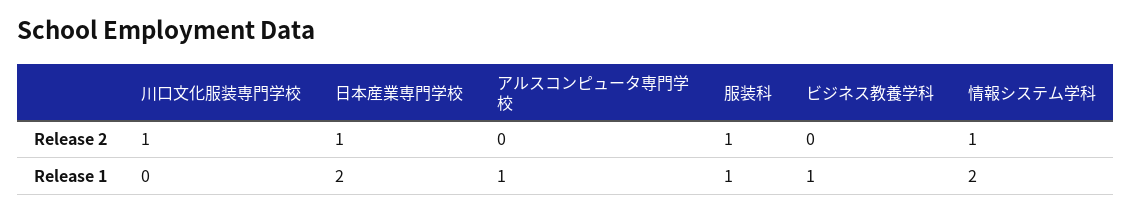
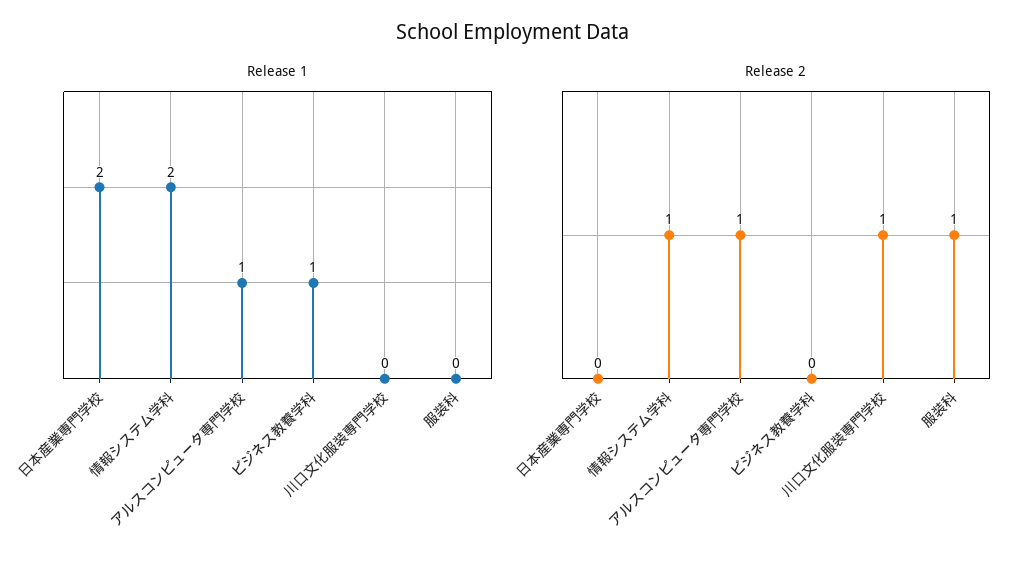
Release 2, 日本産業専門学校: 1 -> 0
Release 2, アルスコンピュータ専門学校: 0 -> 1
Release 1, 服装科: 1 -> 0

